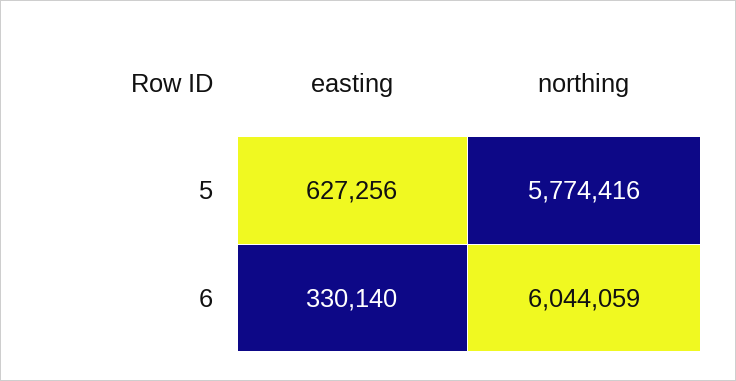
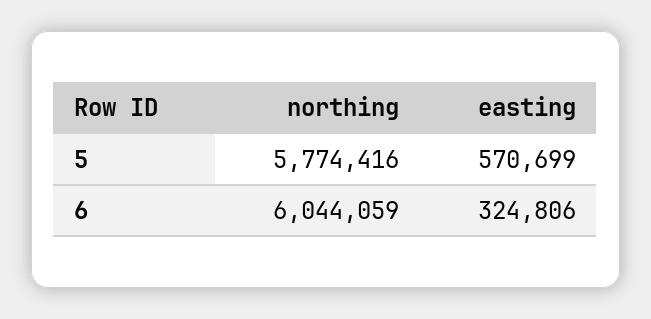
easting, 5: 627256 -> 570699
easting, 6: 330140 -> 324806

